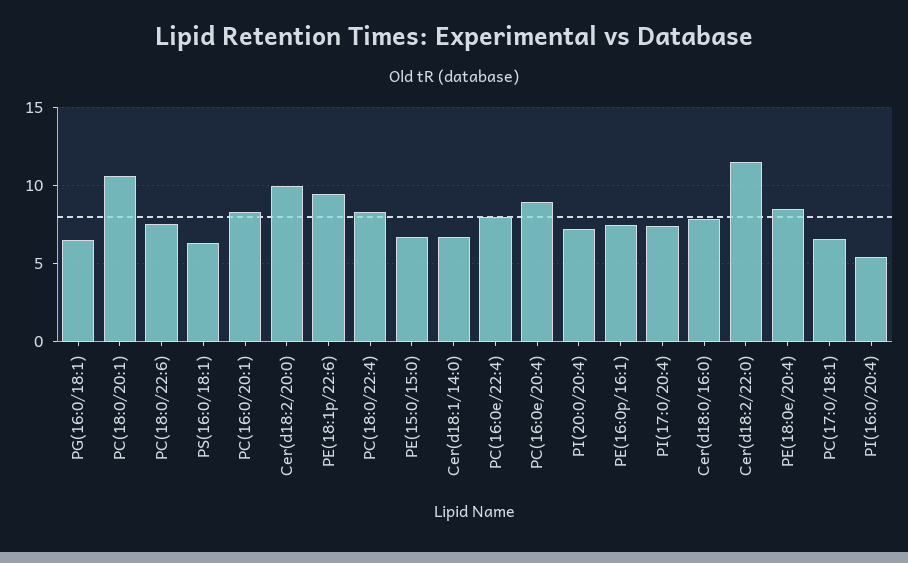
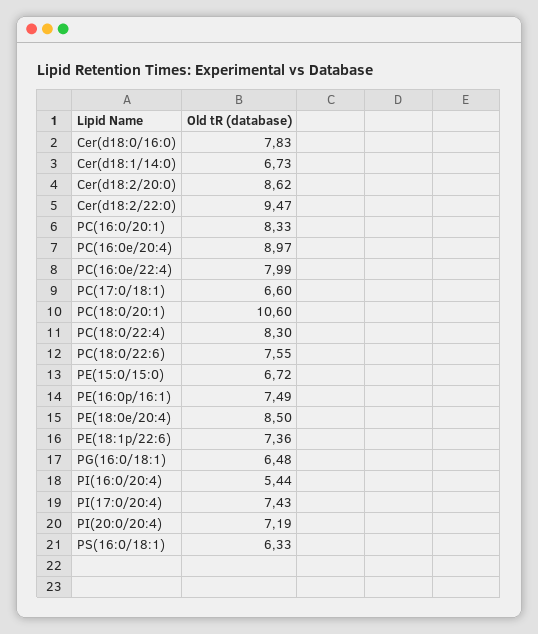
Cer(d18:2/20:0): 10 -> 8.62
PE(18:1p/22:6): 9.5 -> 7.36
Cer(d18:2/22:0): 11.5 -> 9.47

